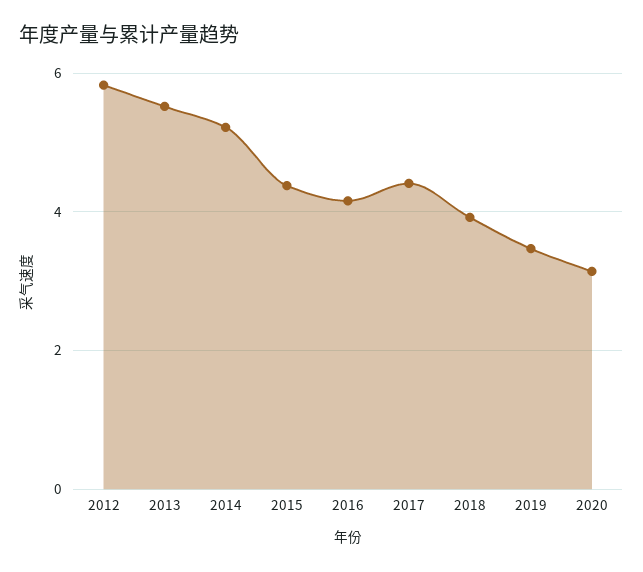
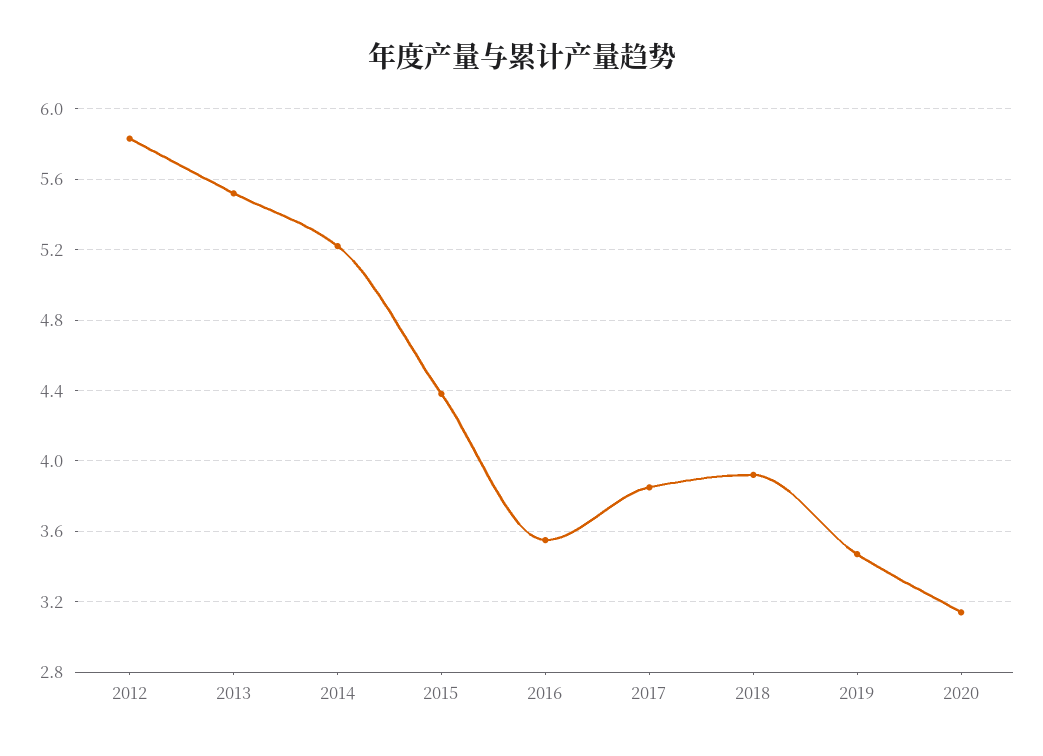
2016: 4.2 -> 3.55
2017: 4.4 -> 3.85

